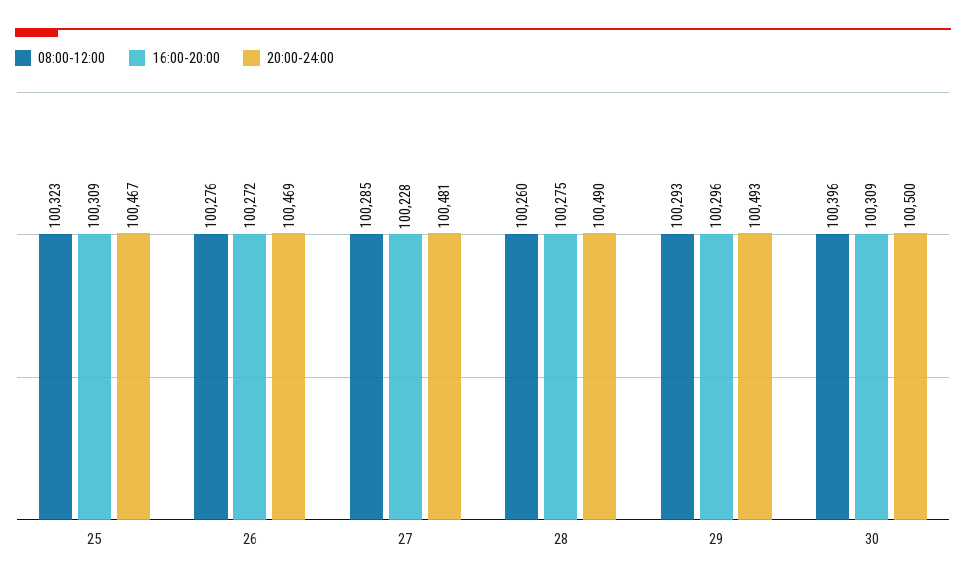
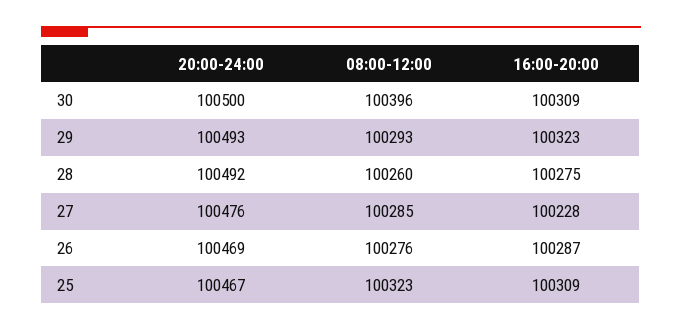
16:00-20:00, 26: 100272 -> 100287
20:00-24:00, 27: 100481 -> 100476
20:00-24:00, 28: 100490 -> 100492
16:00-20:00, 29: 100296 -> 100323

